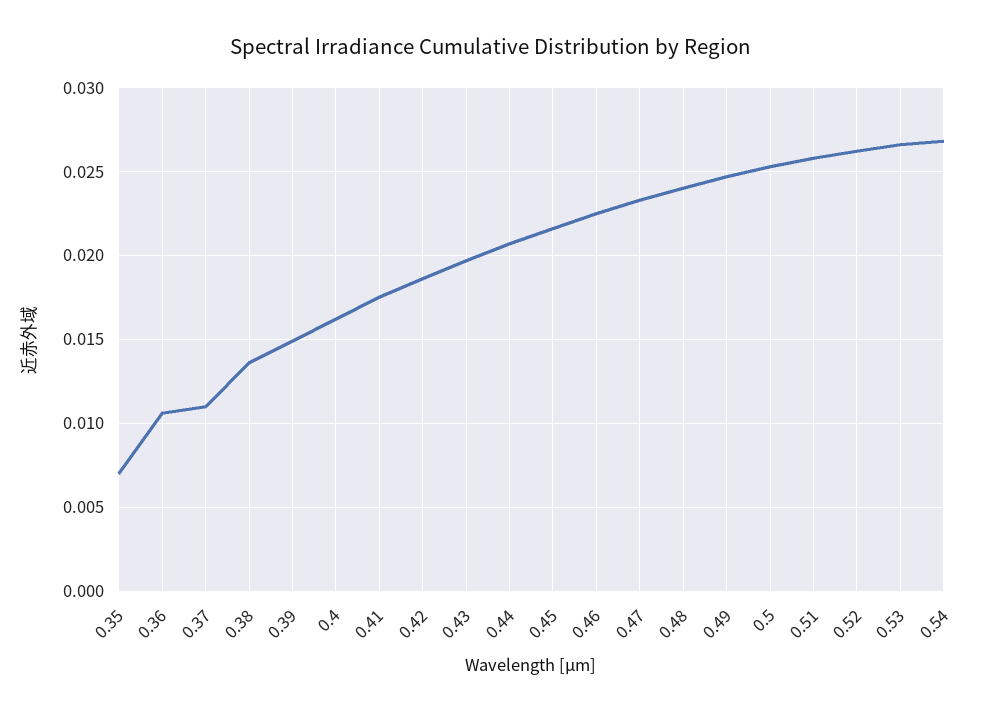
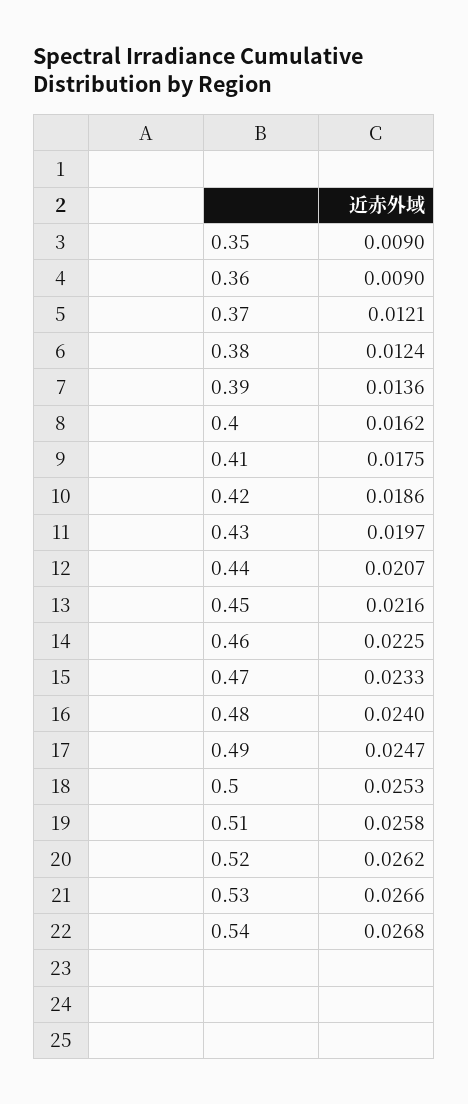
0.35: 0.007 -> 0.009
0.36: 0.0105 -> 0.009
0.37: 0.011 -> 0.0121
0.38: 0.0135 -> 0.0124
0.39: 0.015 -> 0.0136

